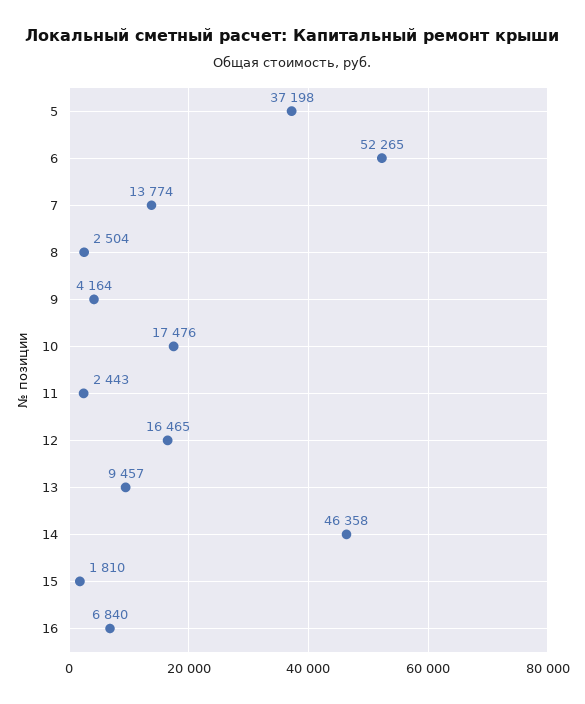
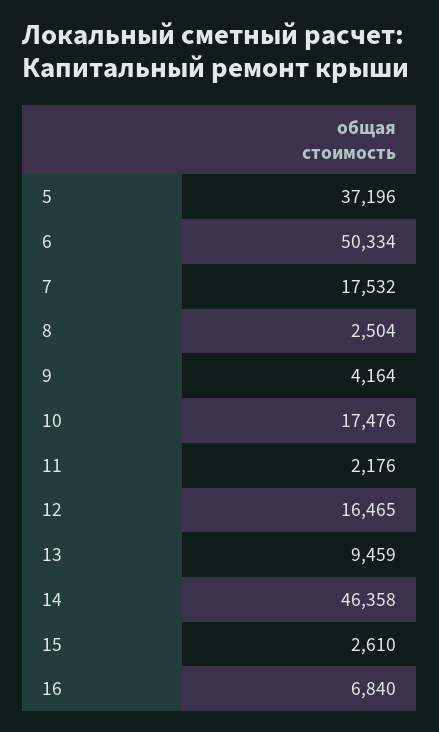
5: 37198 -> 37196
6: 52265 -> 50334
7: 13774 -> 17532
11: 2443 -> 2176
13: 9457 -> 9459
15: 1810 -> 2610

